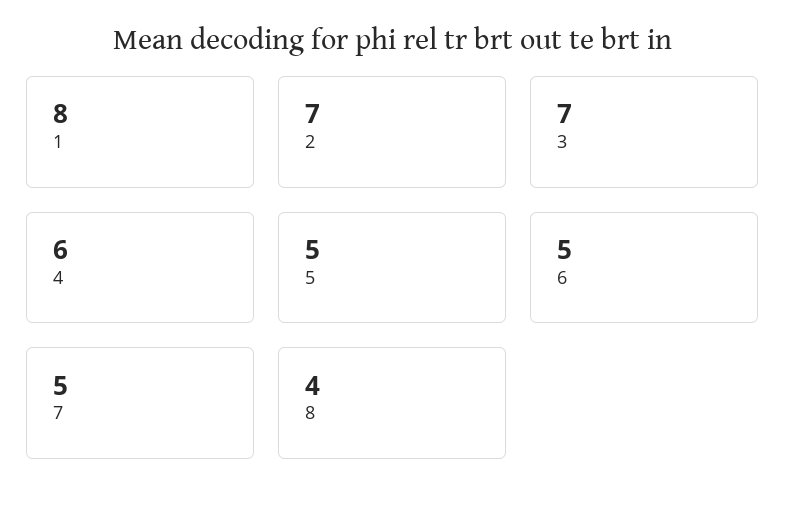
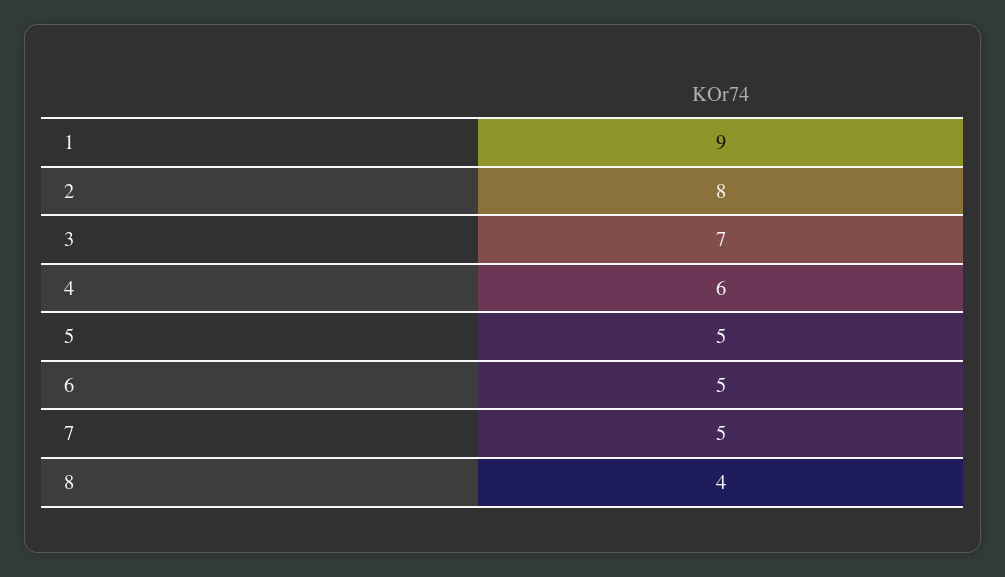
1: 8 -> 9
2: 7 -> 8

